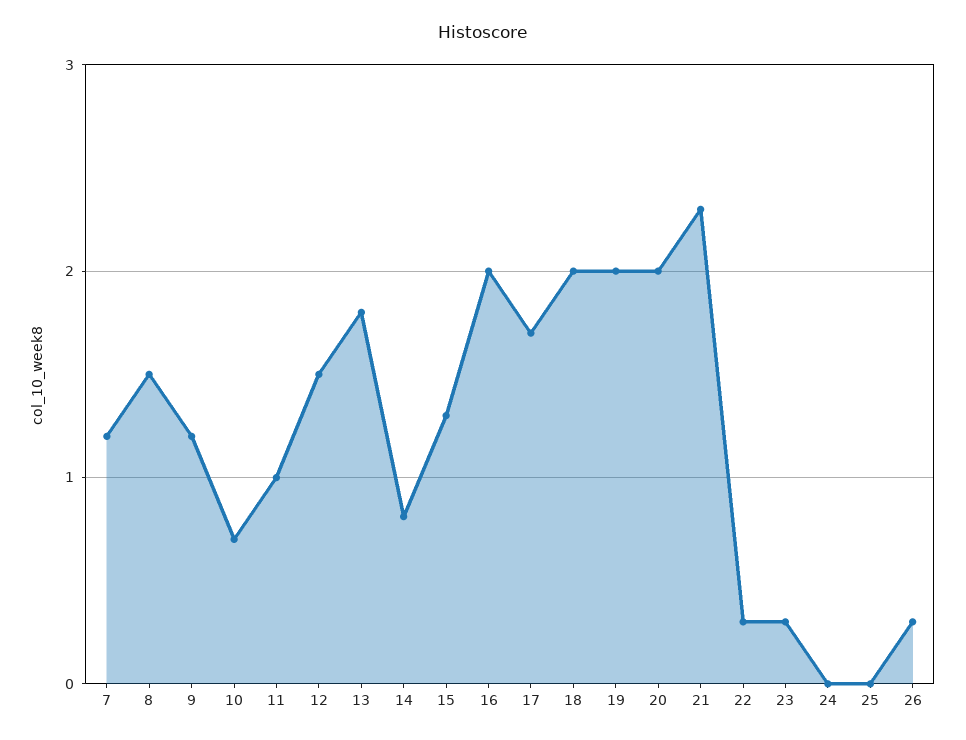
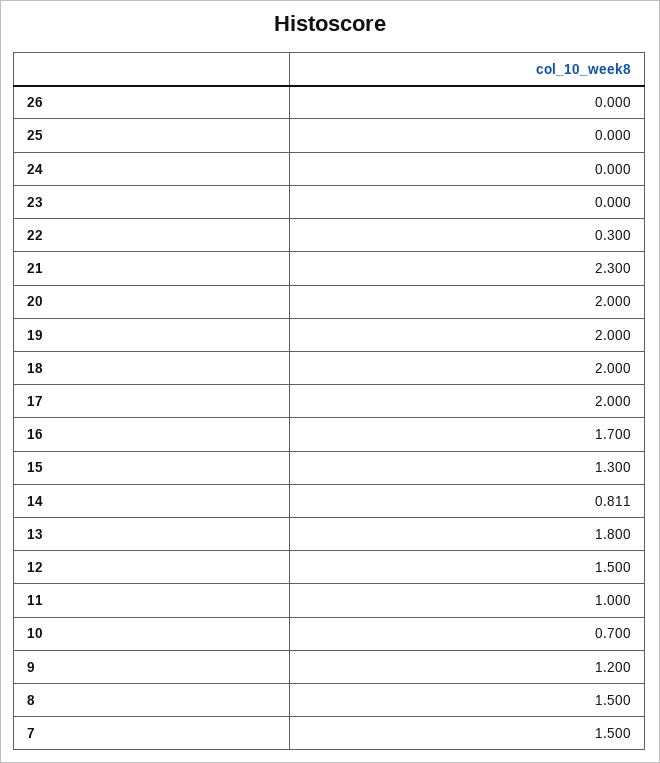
7: 1.2 -> 1.5
16: 2 -> 1.7
17: 1.7 -> 2
23: 0.3 -> 0
26: 0.3 -> 0

